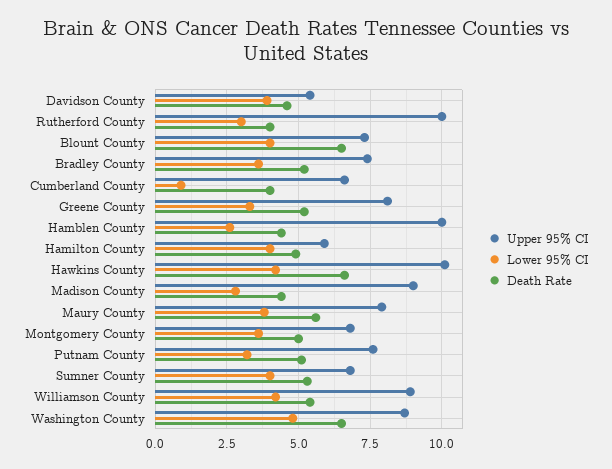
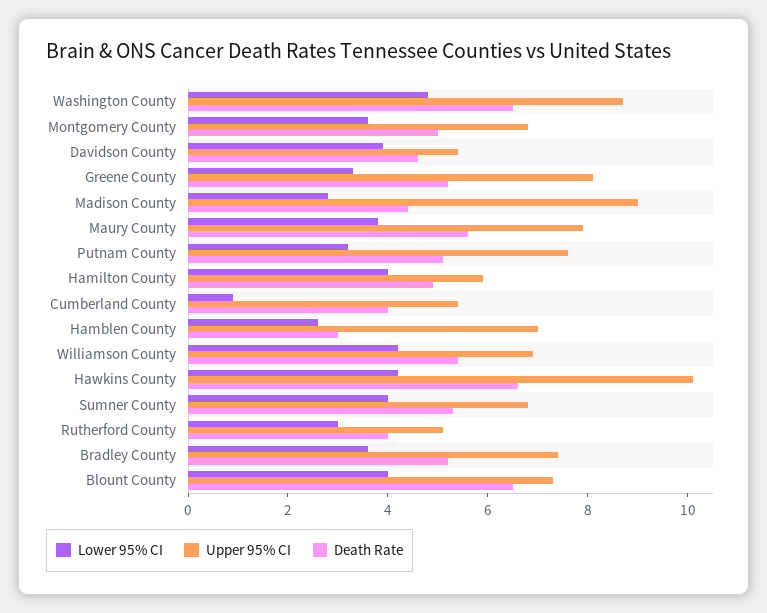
Upper 95% CI, Rutherford County: 10 -> 5
Upper 95% CI, Cumberland County: 6.5 -> 5.5
Upper 95% CI, Hamblen County: 10 -> 7
Death Rate, Hamblen County: 4.5 -> 3
Upper 95% CI, Williamson County: 9 -> 7

